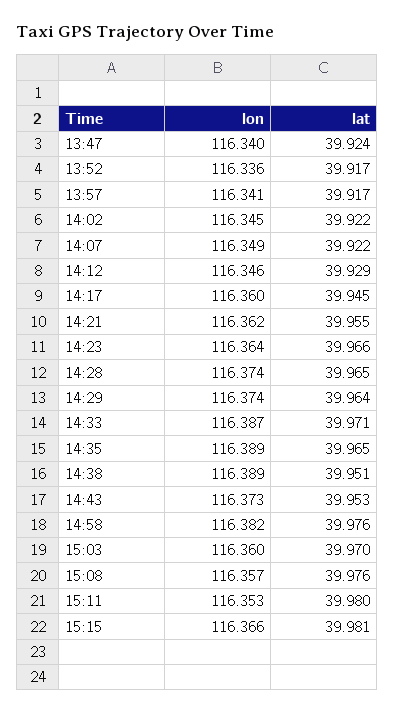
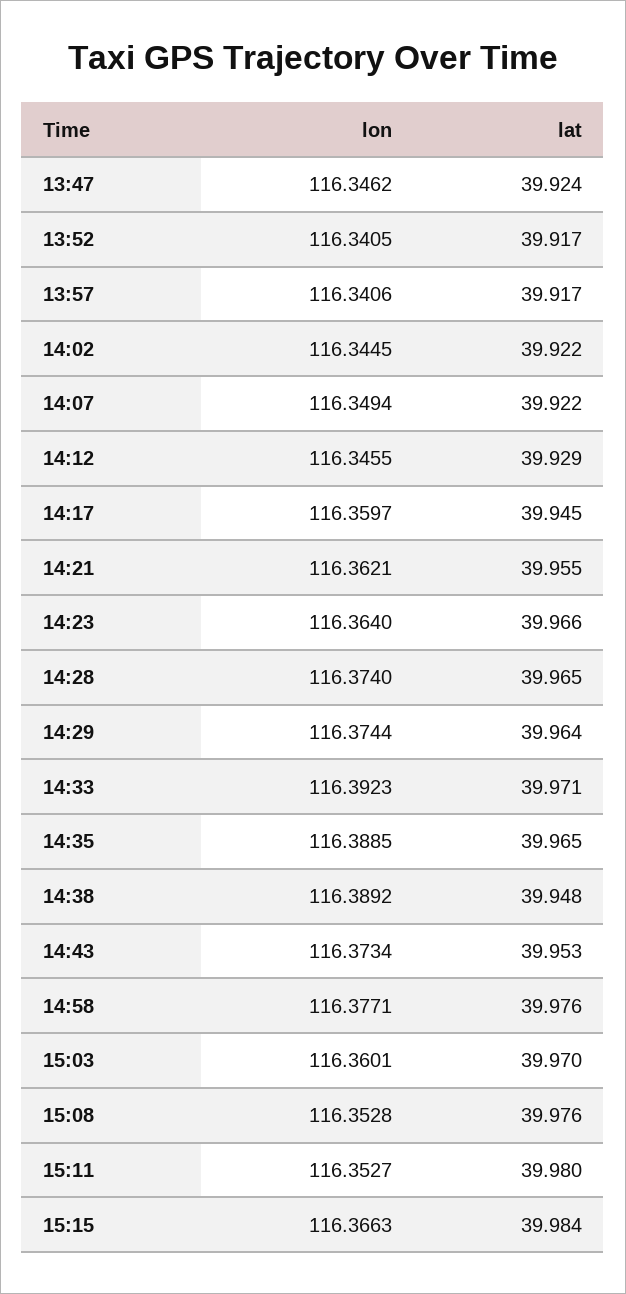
lon, 13:47: 116.34 -> 116.3462
lon, 13:52: 116.336 -> 116.3405
lon, 14:33: 116.387 -> 116.3923
lat, 14:38: 39.951 -> 39.948
lon, 14:58: 116.382 -> 116.3771
lon, 15:08: 116.357 -> 116.3528
lat, 15:15: 39.981 -> 39.984

